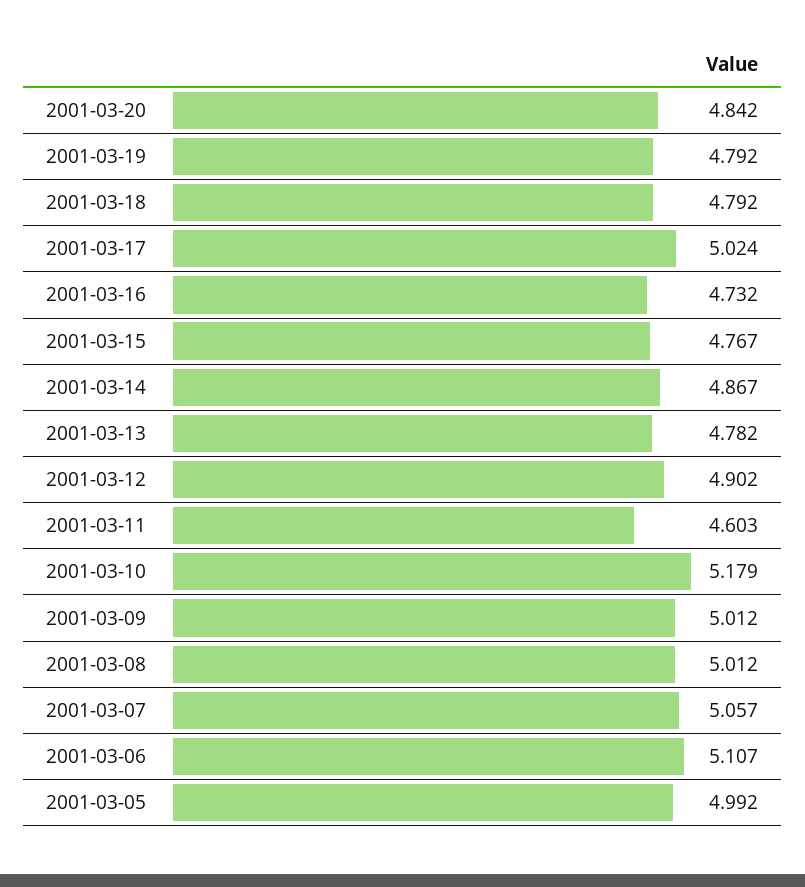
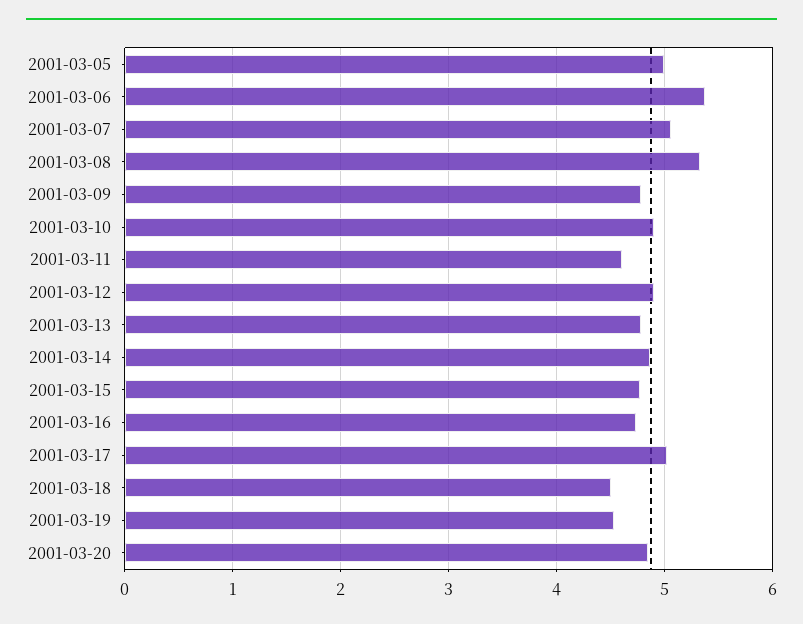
2001-03-19: 4.792 -> 4.5
2001-03-18: 4.792 -> 4.5
2001-03-10: 5.179 -> 4.9
2001-03-09: 5.012 -> 4.8
2001-03-08: 5.012 -> 5.3
2001-03-06: 5.107 -> 5.4

